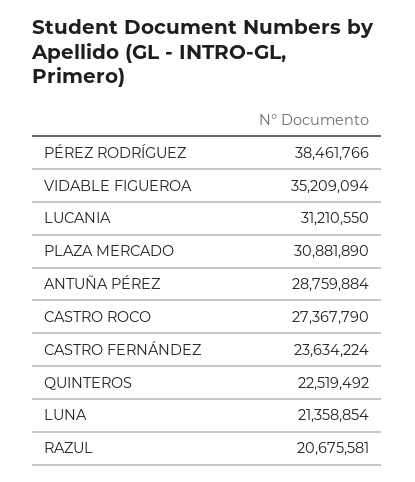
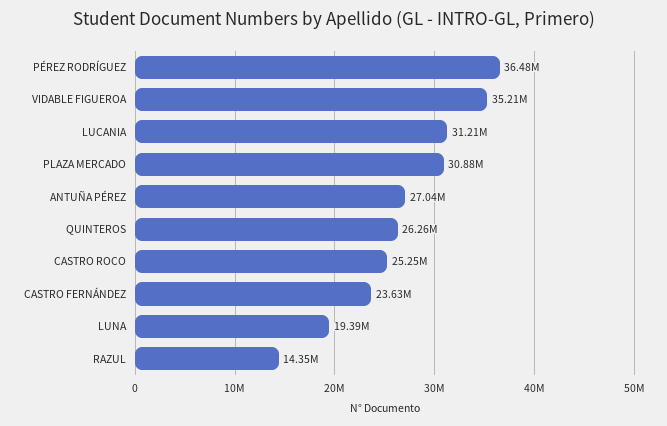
PÉREZ RODRÍGUEZ: 38461766 -> 36480000
ANTUÑA PÉREZ: 28759884 -> 27040000
CASTRO ROCO: 27367790 -> 25250000
QUINTEROS: 22519492 -> 26260000
LUNA: 21358854 -> 19390000
RAZUL: 20675581 -> 14350000

